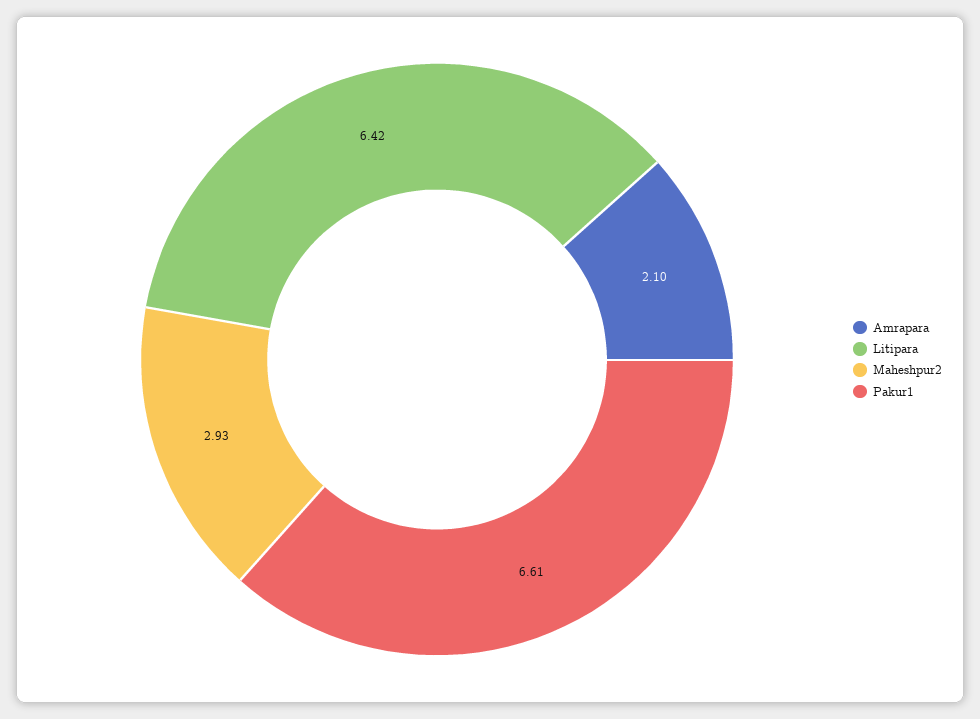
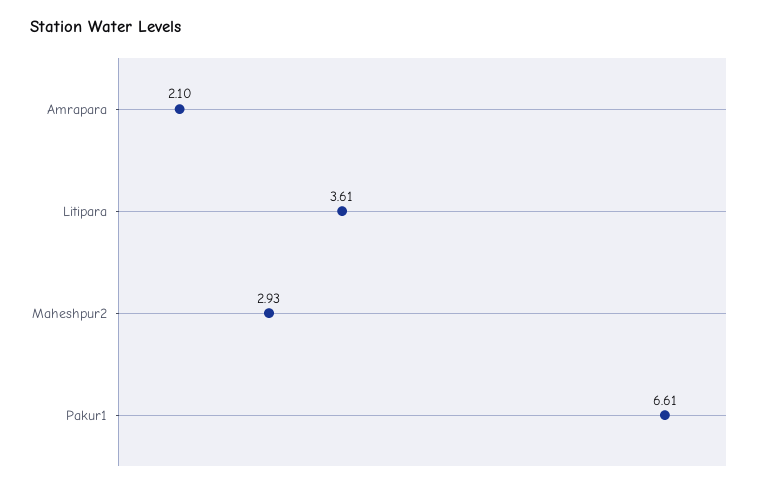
Litipara: 6.42 -> 3.61

